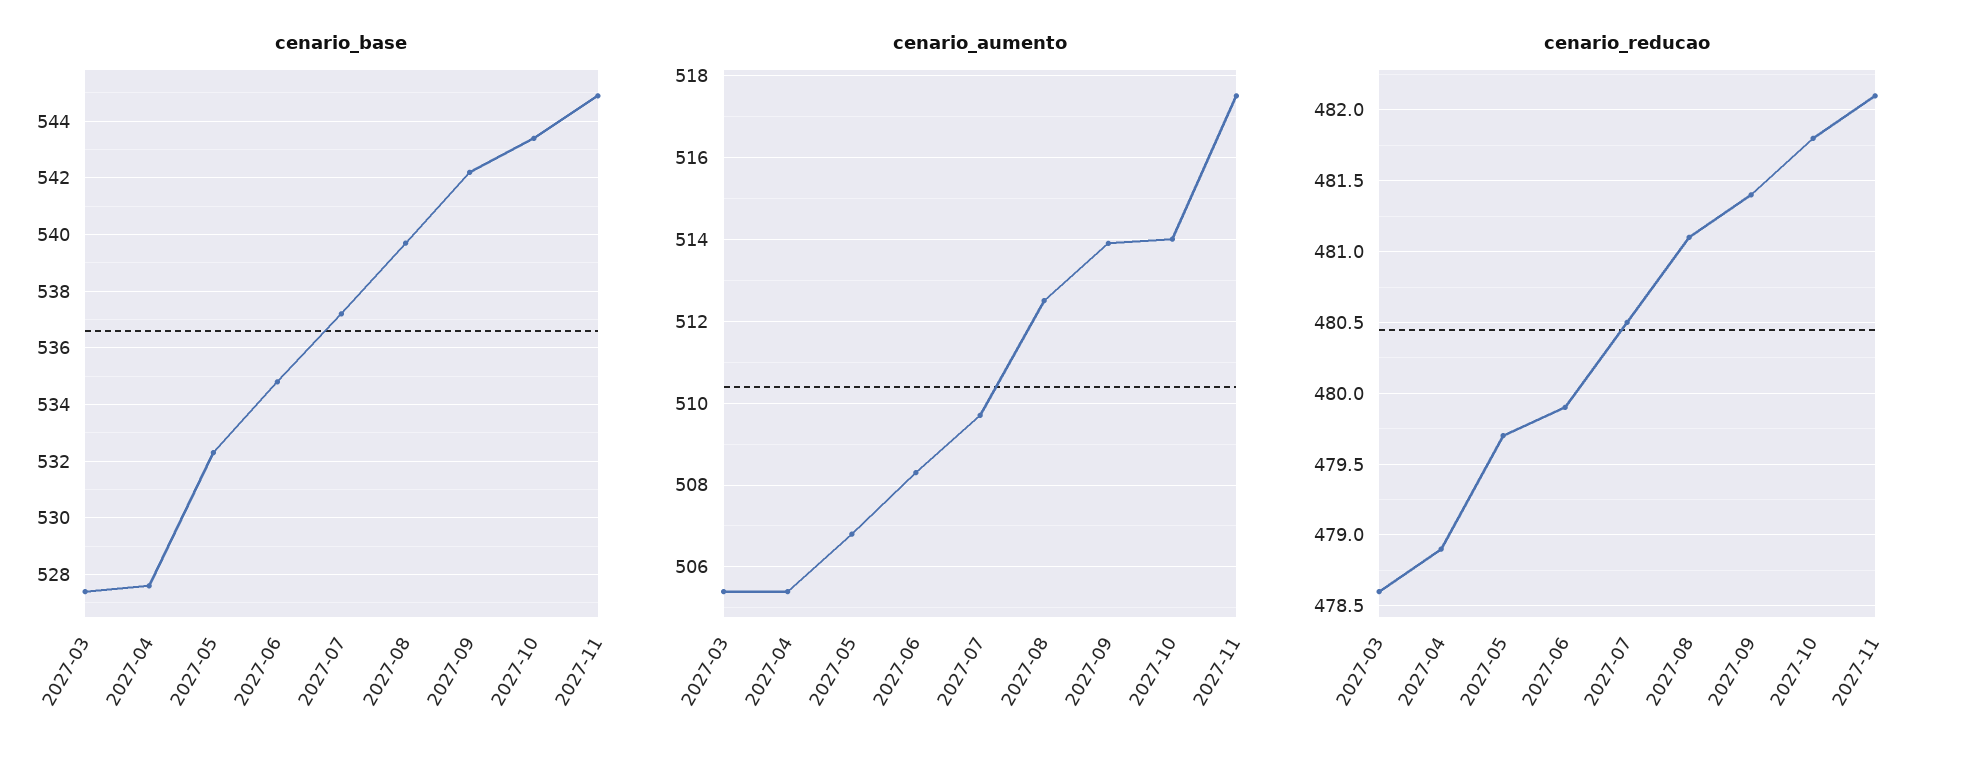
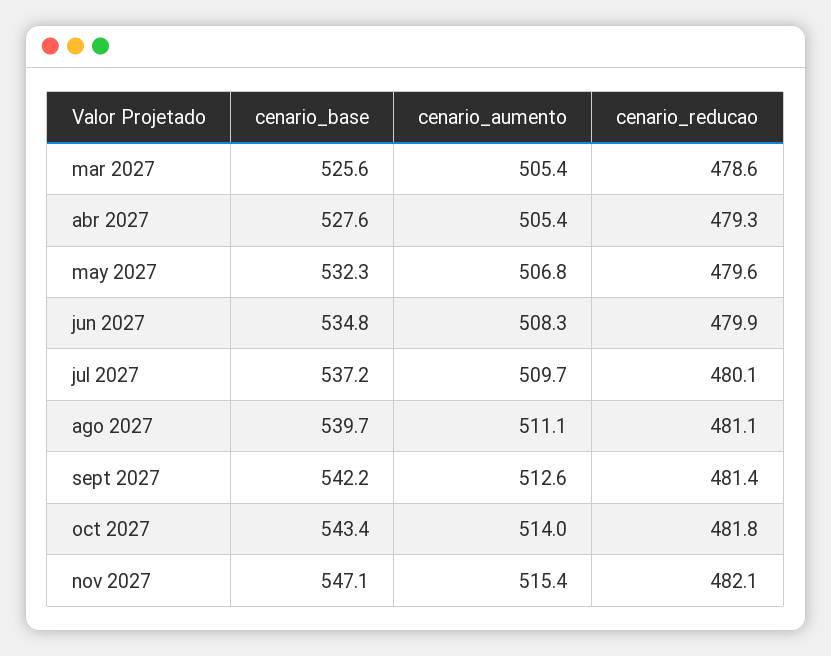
cenario_base, 2027-03: 527.5 -> 525.6
cenario_base, 2027-11: 545 -> 547.1
cenario_aumento, 2027-08: 512.5 -> 511.1
cenario_aumento, 2027-09: 514 -> 512.6
cenario_aumento, 2027-11: 517.5 -> 515.4
cenario_reducao, 2027-04: 478.9 -> 479.3
cenario_reducao, 2027-05: 479.7 -> 479.6
cenario_reducao, 2027-07: 480.5 -> 480.1

